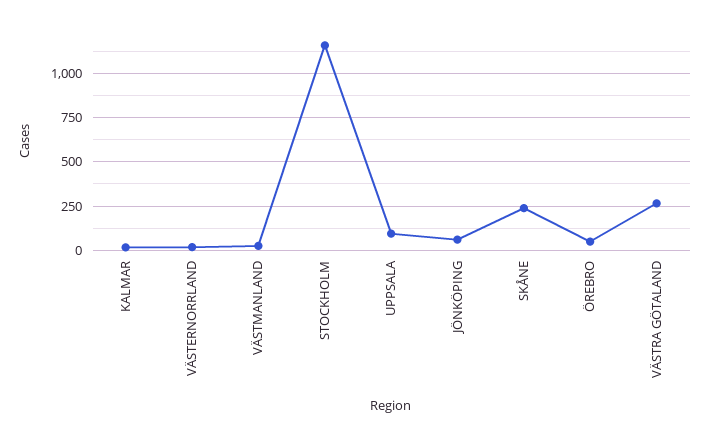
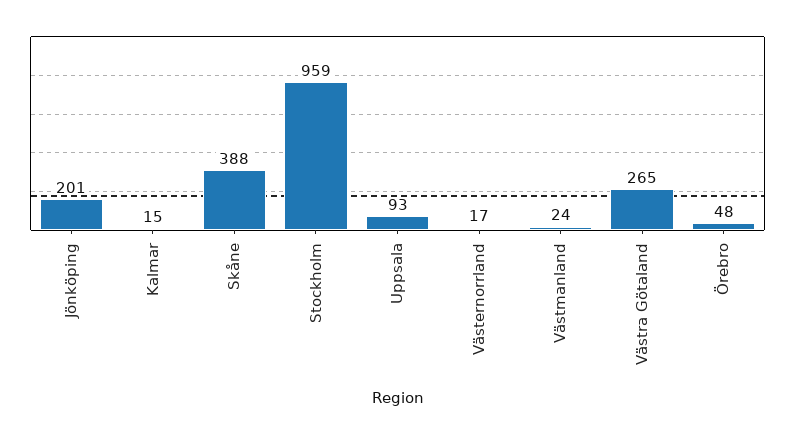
STOCKHOLM: 1150 -> 959
JÖNKÖPING: 50 -> 201
SKÅNE: 250 -> 388

